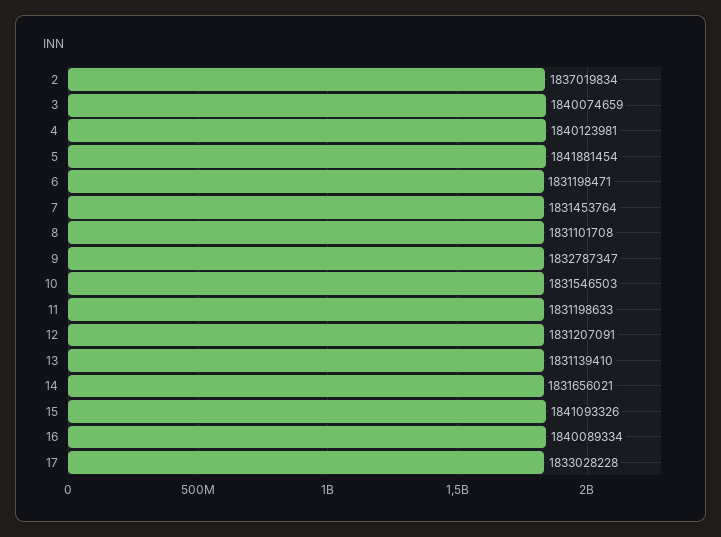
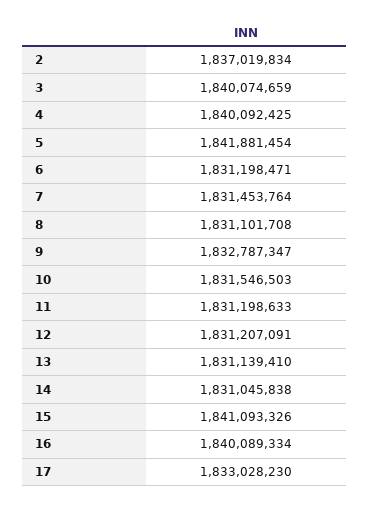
4: 1840123981 -> 1840092425
14: 1831656021 -> 1831045838
17: 1833028228 -> 1833028230

